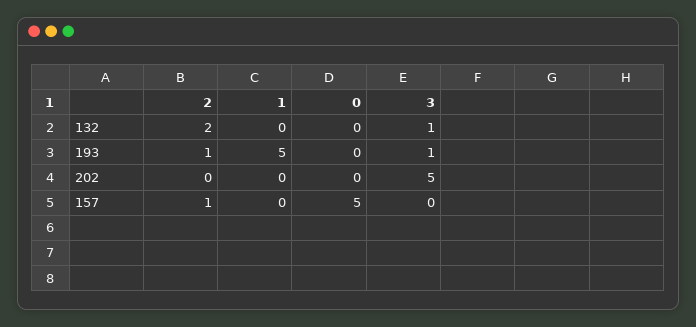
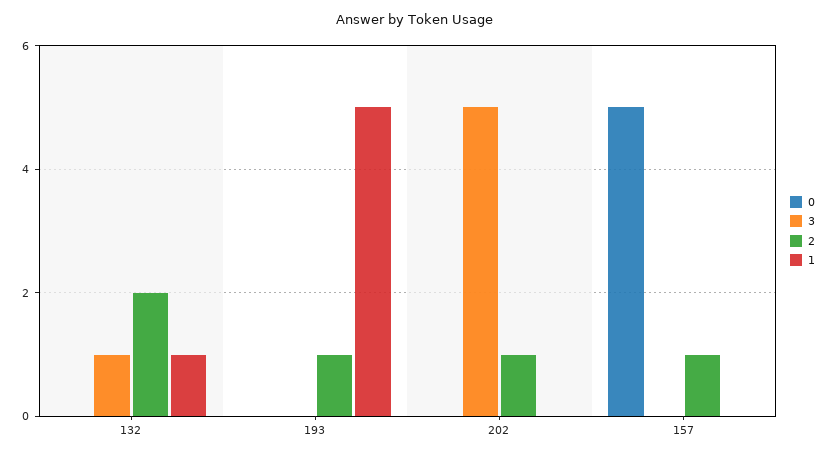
1, 132: 0 -> 1
3, 193: 1 -> 0
2, 202: 0 -> 1

